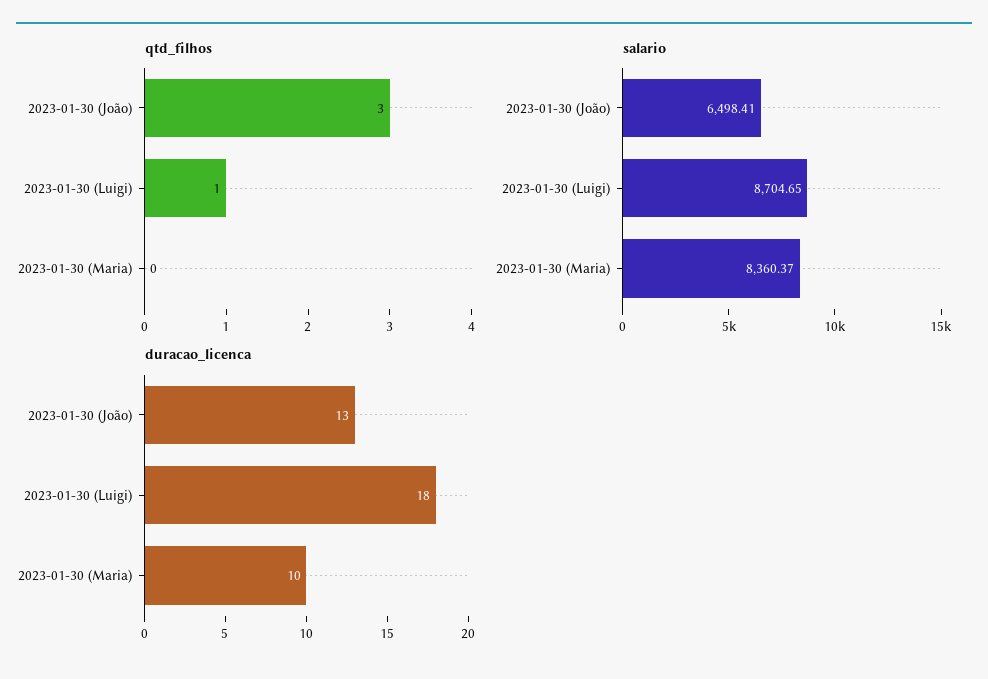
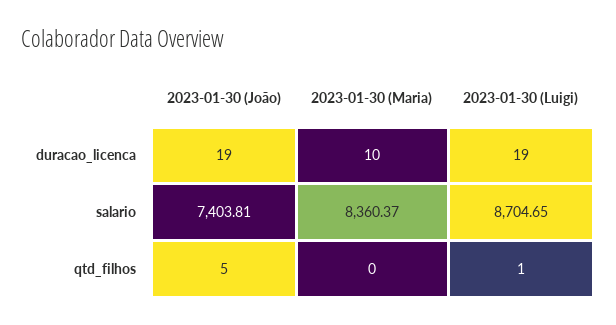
qtd_filhos, 2023-01-30 (João): 3 -> 5
salario, 2023-01-30 (João): 6498.41 -> 7403.81
duracao_licenca, 2023-01-30 (João): 13 -> 19
duracao_licenca, 2023-01-30 (Luigi): 18 -> 19

